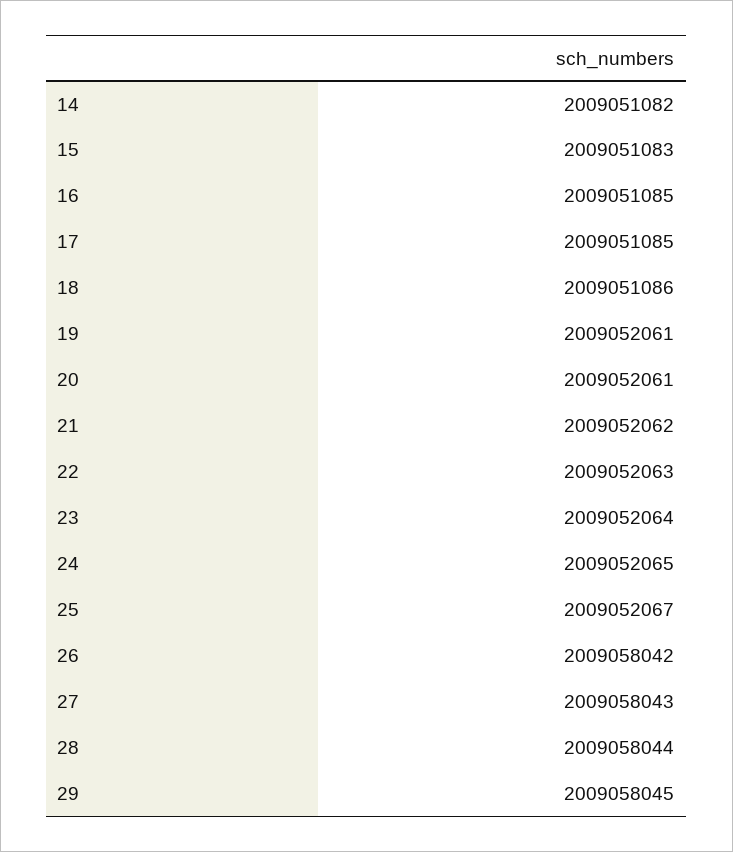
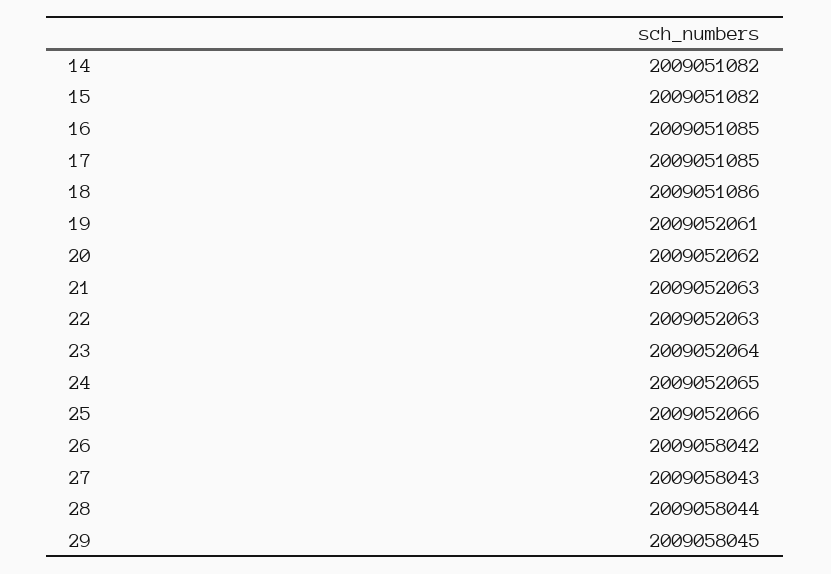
15: 2009051083 -> 2009051082
20: 2009052061 -> 2009052062
21: 2009052062 -> 2009052063
25: 2009052067 -> 2009052066

